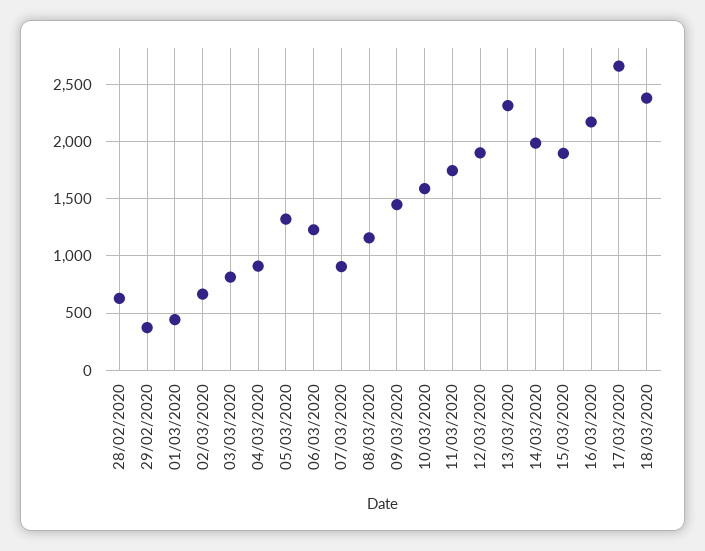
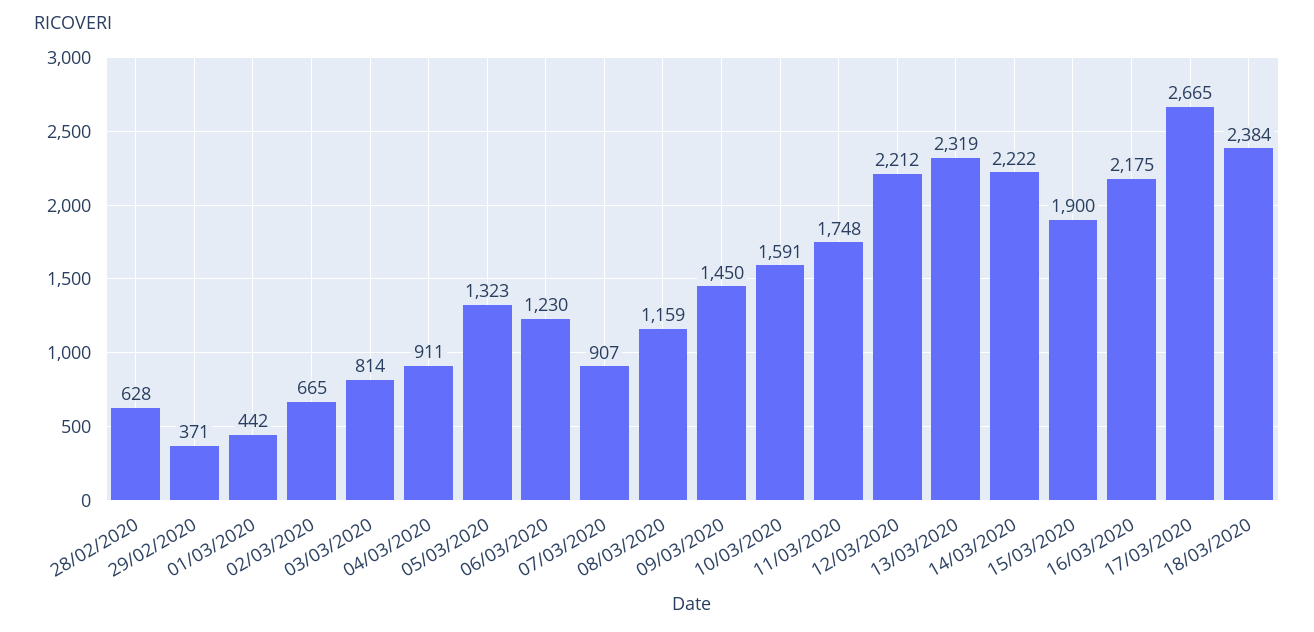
12/03/2020: 1900 -> 2212
14/03/2020: 2000 -> 2222

